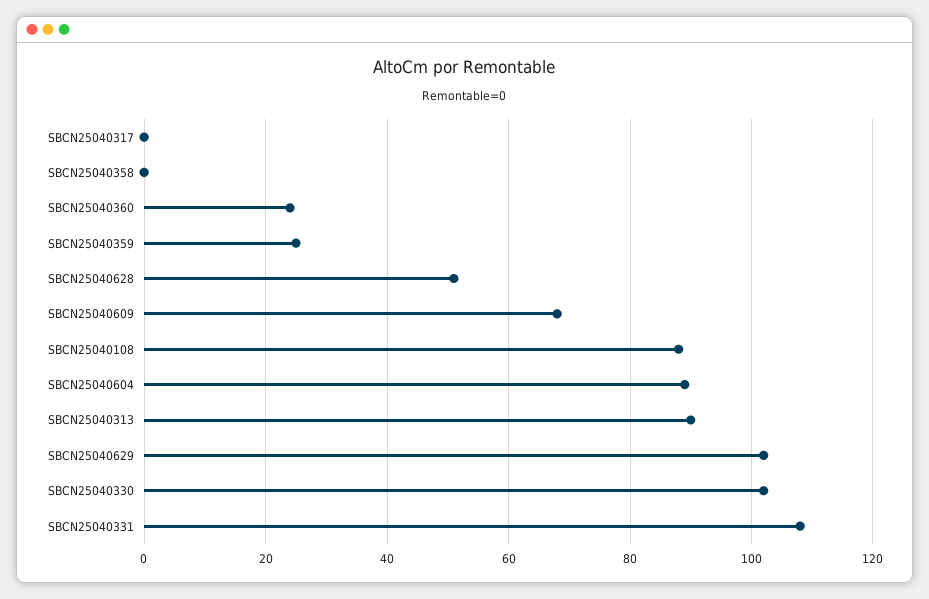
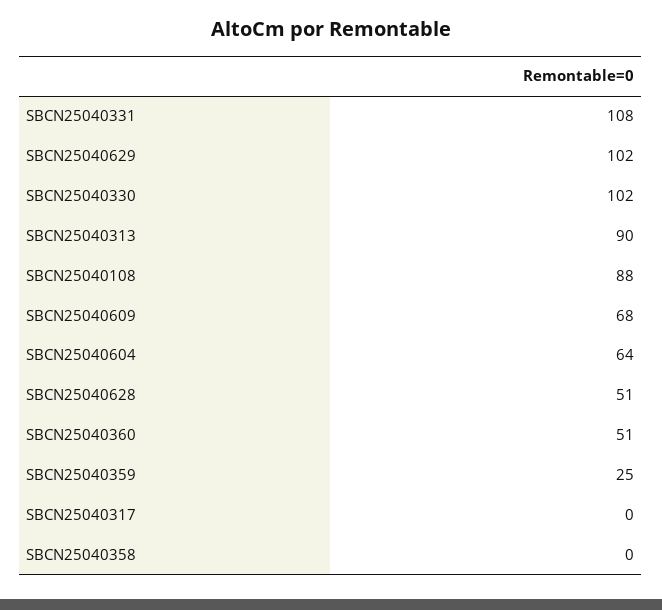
SBCN25040360: 25 -> 51
SBCN25040604: 90 -> 64

